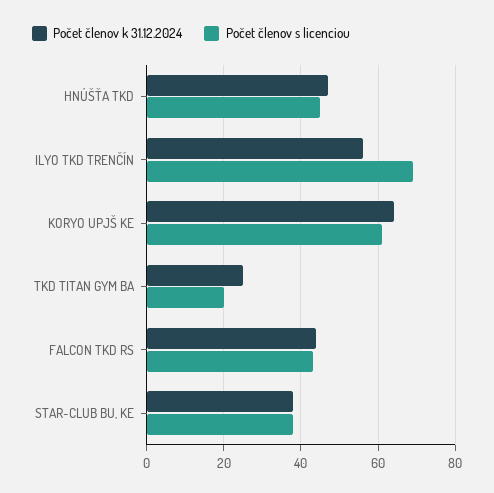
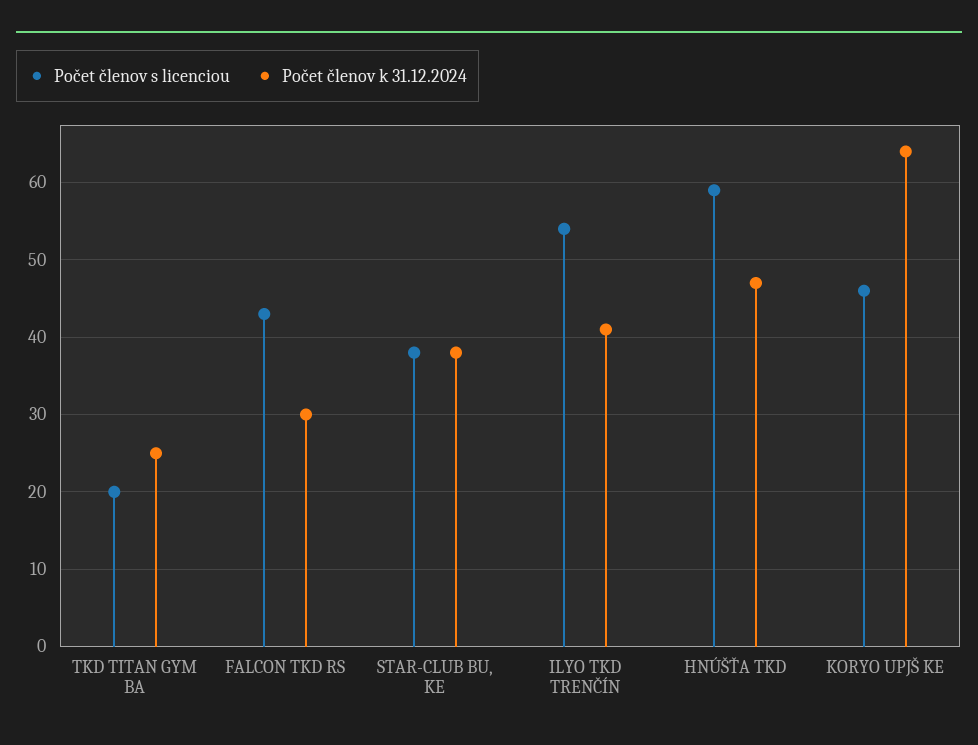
Počet členov s licenciou, HNÚŠŤA TKD: 45 -> 59
Počet členov k 31.12.2024, ILYO TKD TRENČÍN: 55 -> 41
Počet členov s licenciou, ILYO TKD TRENČÍN: 70 -> 54
Počet členov s licenciou, KORYO UPJŠ KE: 60 -> 46
Počet členov k 31.12.2024, FALCON TKD RS: 45 -> 30

